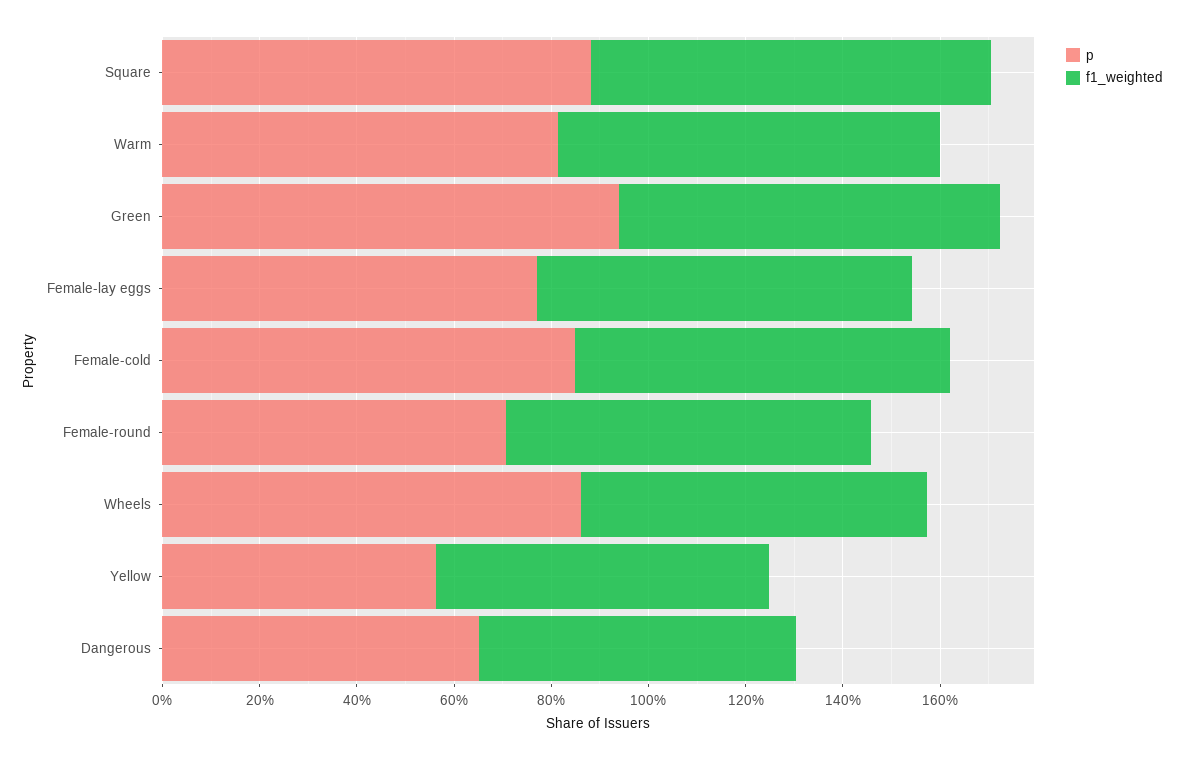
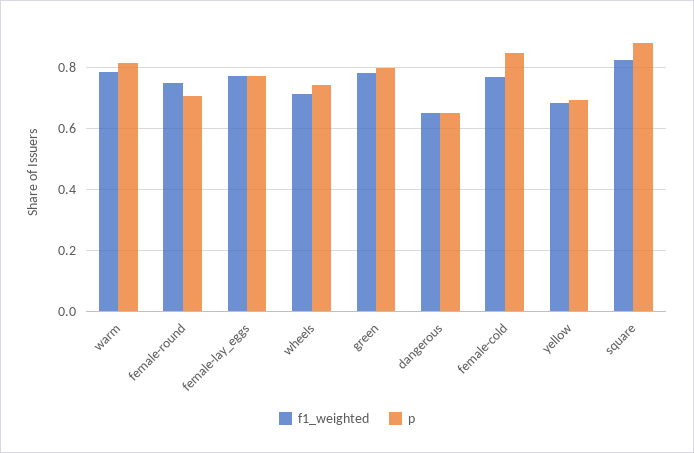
p, Green: 0.95 -> 0.8
p, Wheels: 0.85 -> 0.74
p, Yellow: 0.55 -> 0.7

